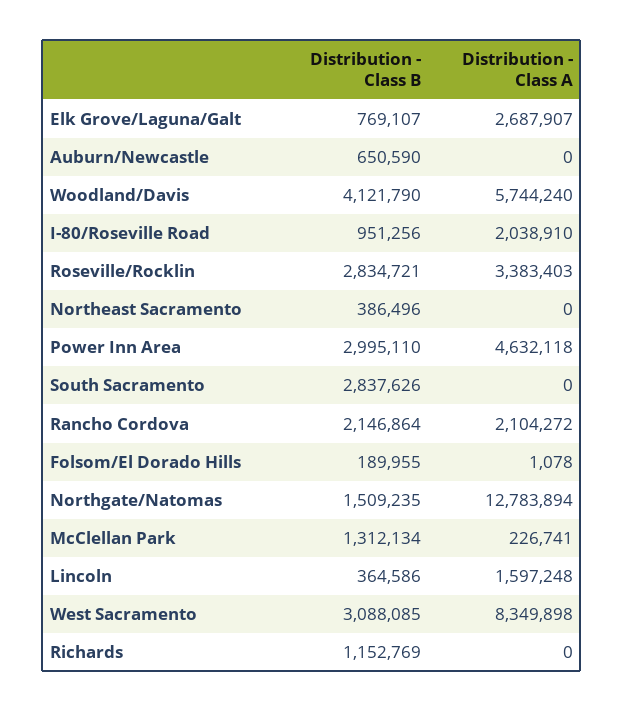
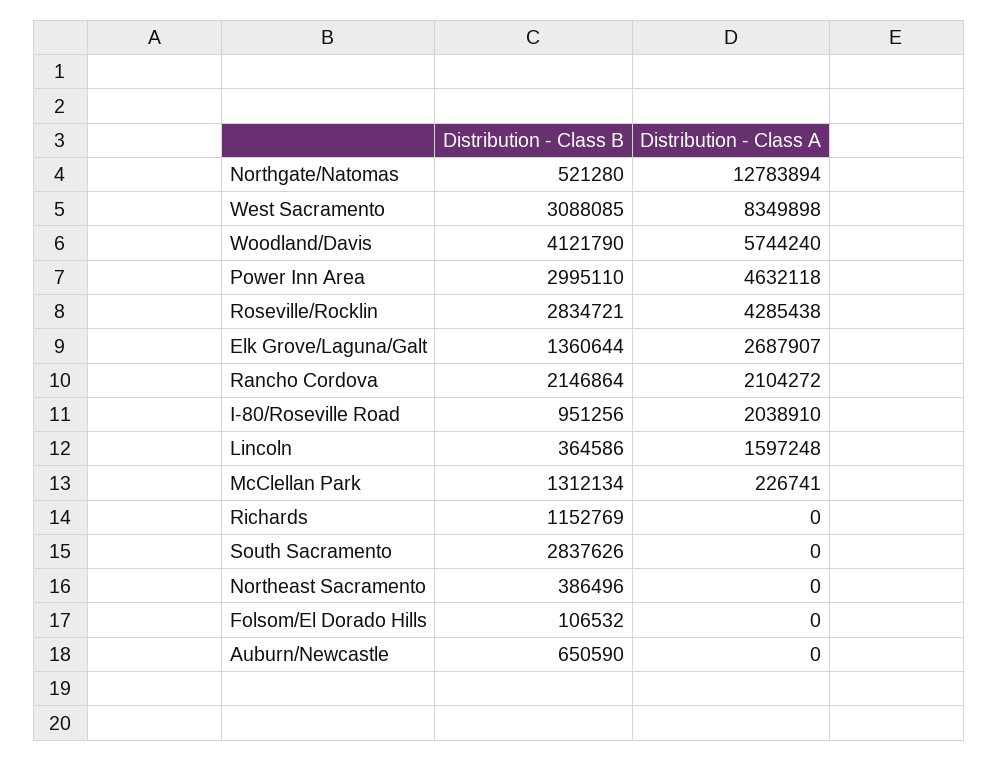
Distribution - Class B, Elk Grove/Laguna/Galt: 769107 -> 1360644
Distribution - Class A, Roseville/Rocklin: 3383403 -> 4285438
Distribution - Class B, Folsom/El Dorado Hills: 189955 -> 106532
Distribution - Class A, Folsom/El Dorado Hills: 1078 -> 0
Distribution - Class B, Northgate/Natomas: 1509235 -> 521280

